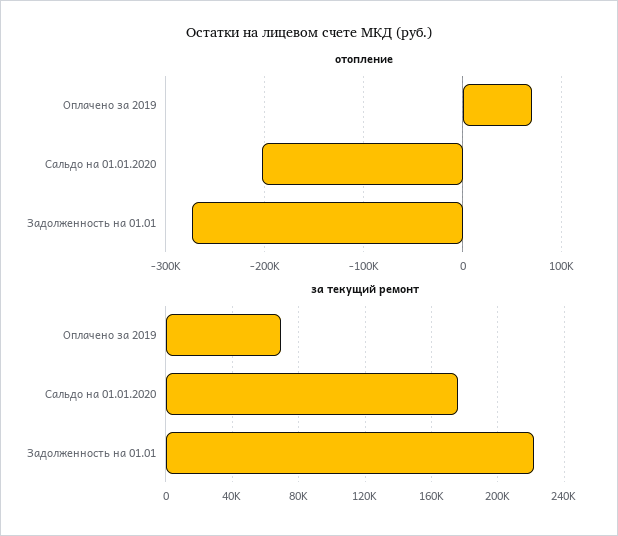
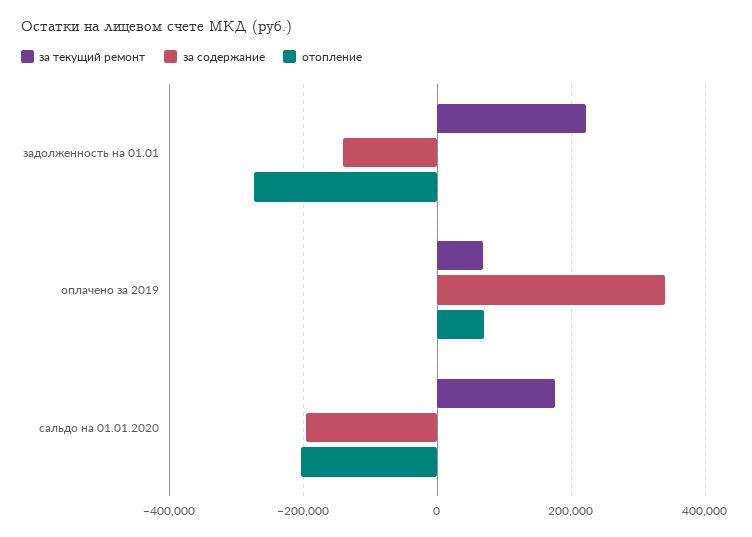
за содержание, Задолженность на 01.01: none -> -140000
за содержание, Оплачено за 2019: none -> 340000
за содержание, Сальдо на 01.01.2020: none -> -200000

